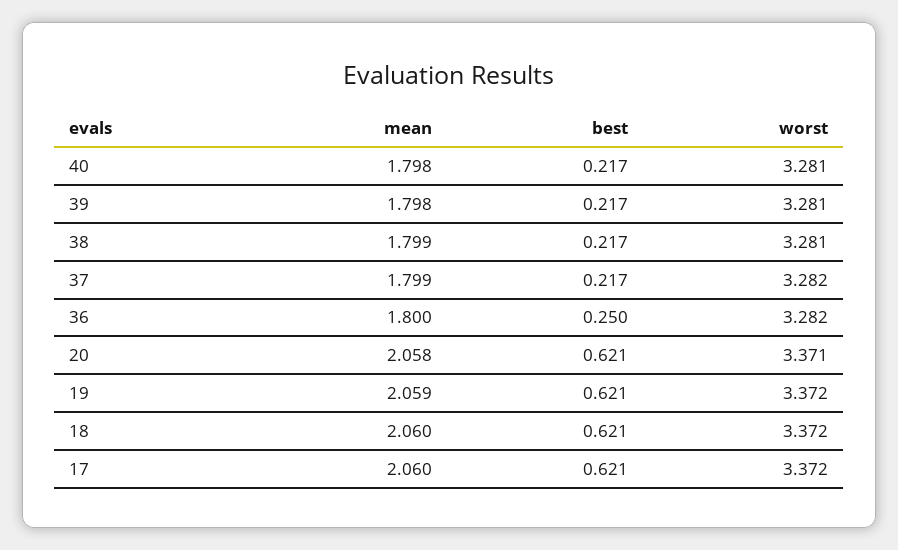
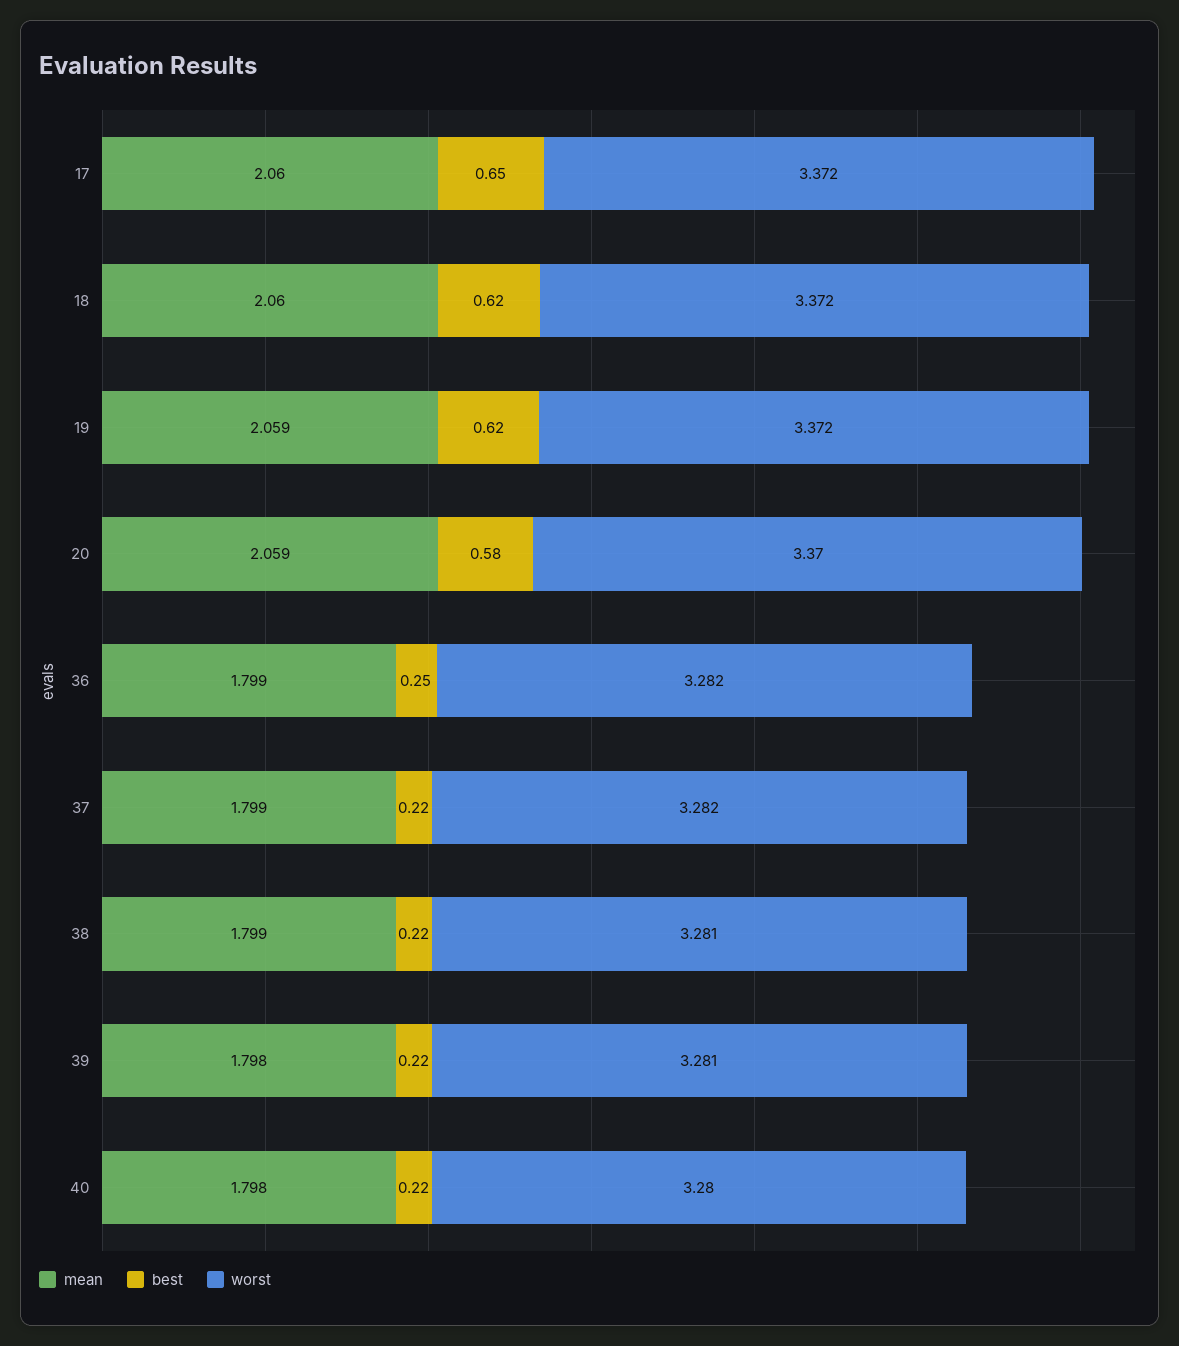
worst, 40: 3.281 -> 3.28
mean, 36: 1.8 -> 1.799
mean, 20: 2.058 -> 2.059
best, 20: 0.621 -> 0.58
worst, 20: 3.371 -> 3.37
best, 17: 0.621 -> 0.65

